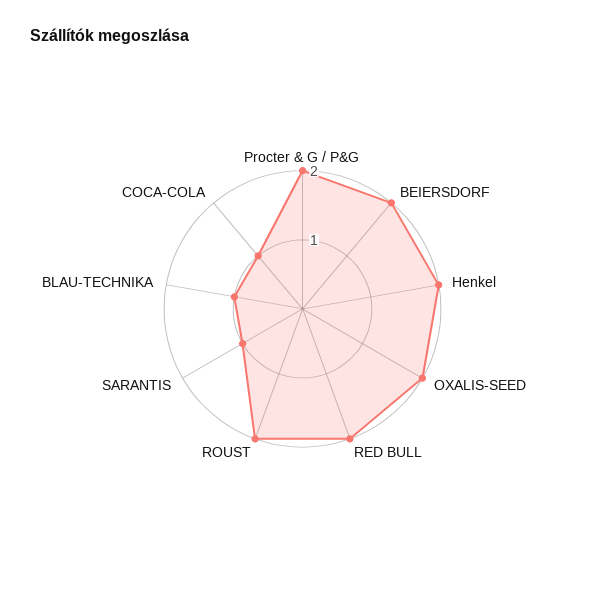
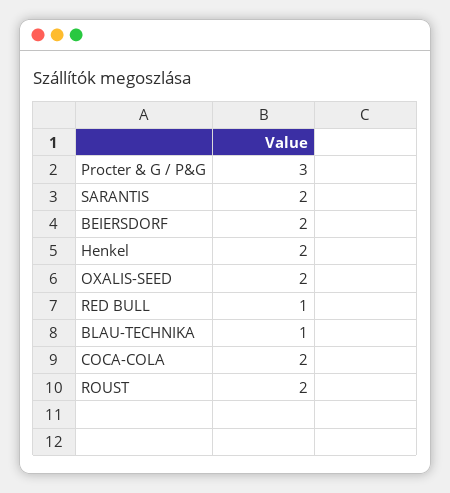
Procter & G / P&G: 2 -> 3
RED BULL: 2 -> 1
SARANTIS: 1 -> 2
COCA-COLA: 1 -> 2

